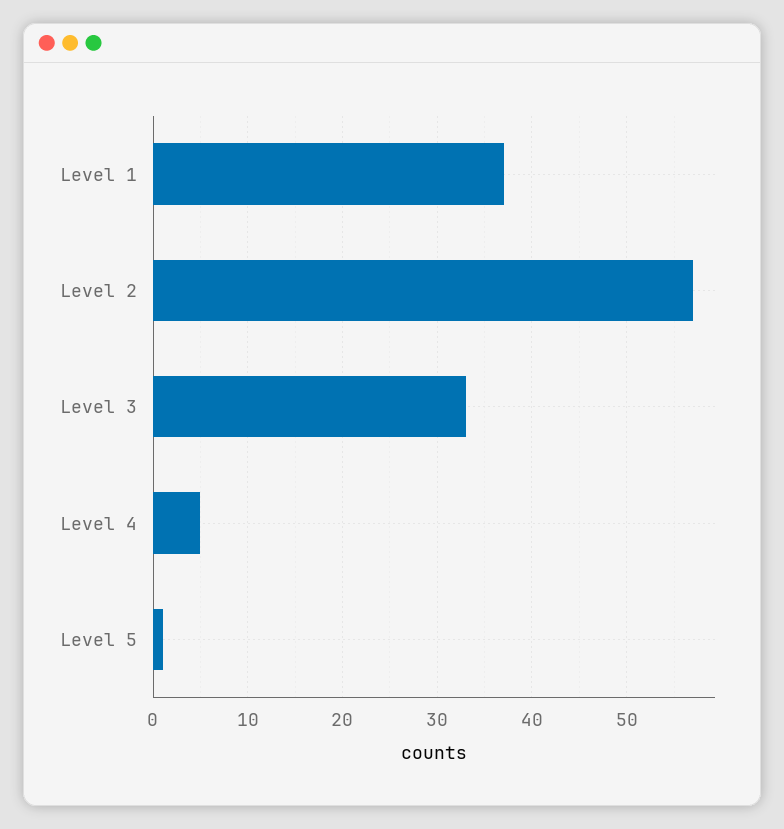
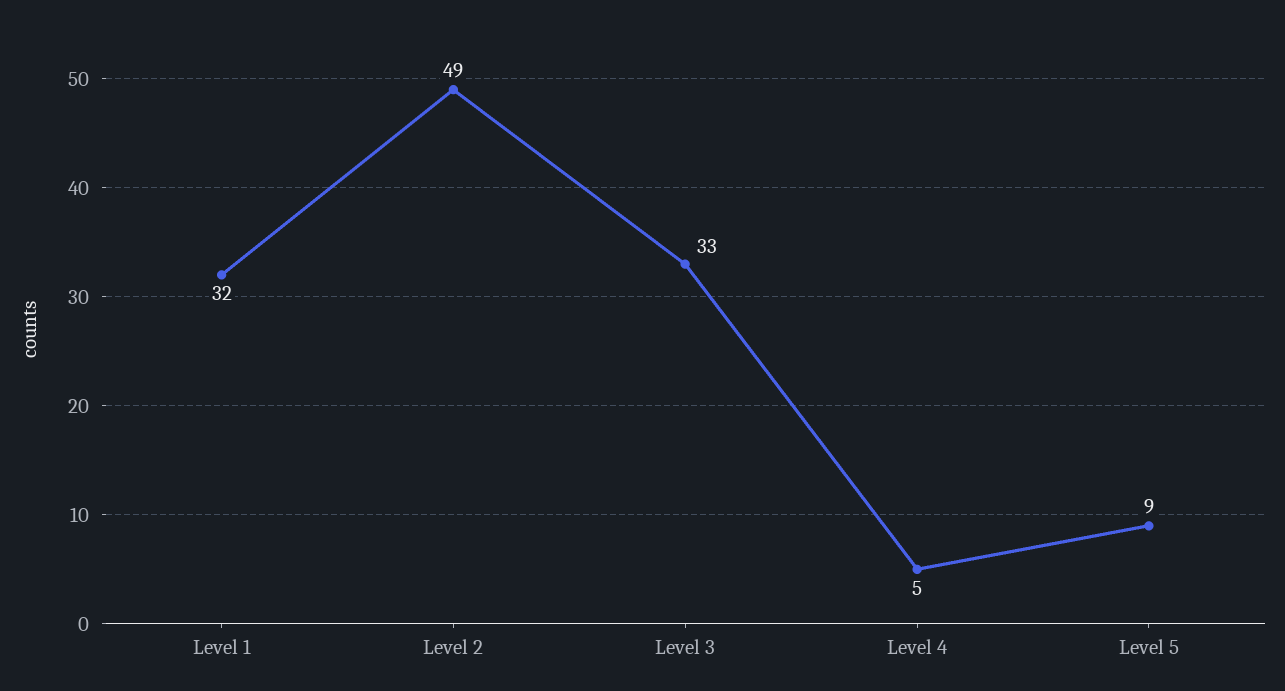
Level 1: 37 -> 32
Level 2: 57 -> 49
Level 5: 1 -> 9

